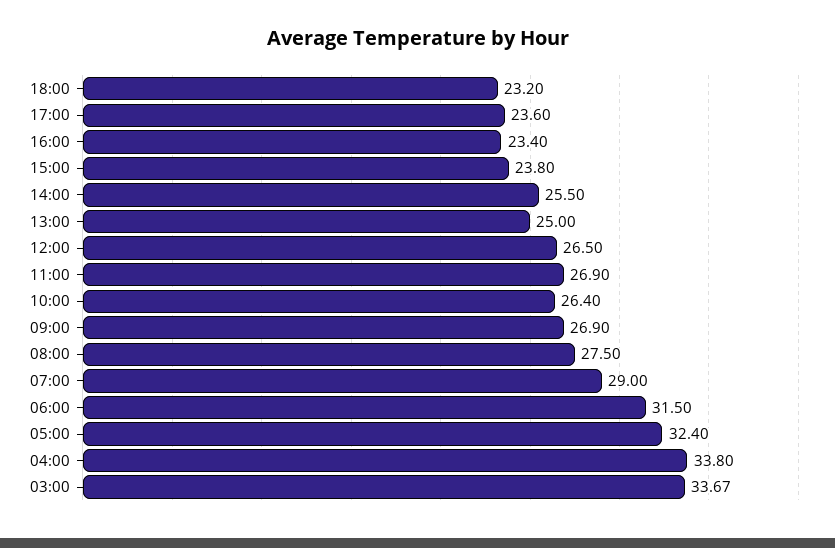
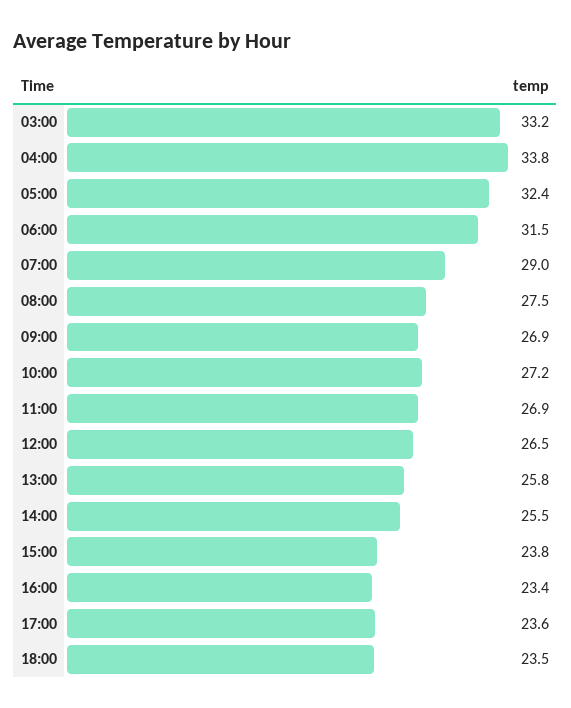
18:00: 23.2 -> 23.5
13:00: 25 -> 25.8
10:00: 26.4 -> 27.2
03:00: 33.67 -> 33.2

